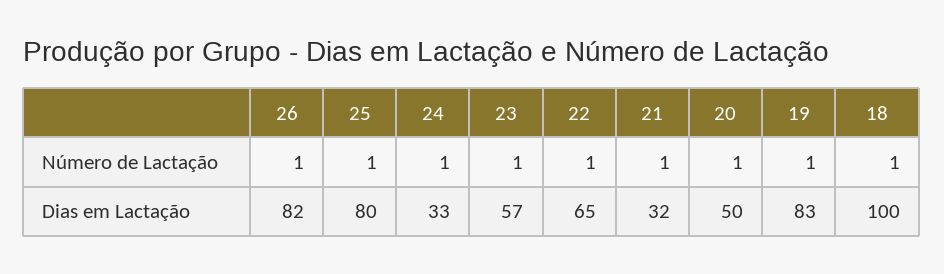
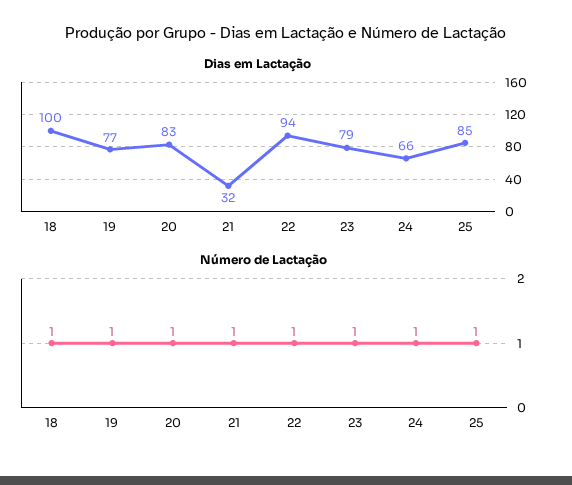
Número de Lactação, 26: 1 -> none
Dias em Lactação, 26: 82 -> none
Dias em Lactação, 25: 80 -> 85
Dias em Lactação, 24: 33 -> 66
Dias em Lactação, 23: 57 -> 79
Dias em Lactação, 22: 65 -> 94
Dias em Lactação, 20: 50 -> 83
Dias em Lactação, 19: 83 -> 77

